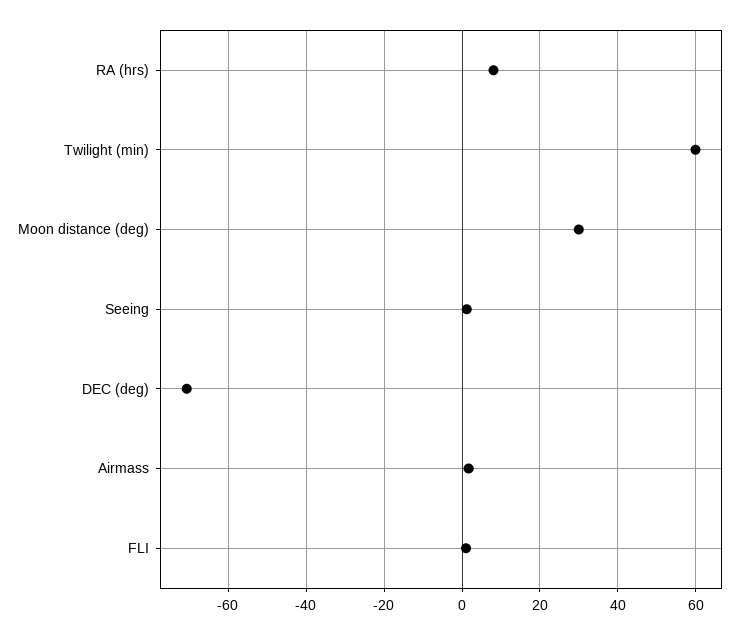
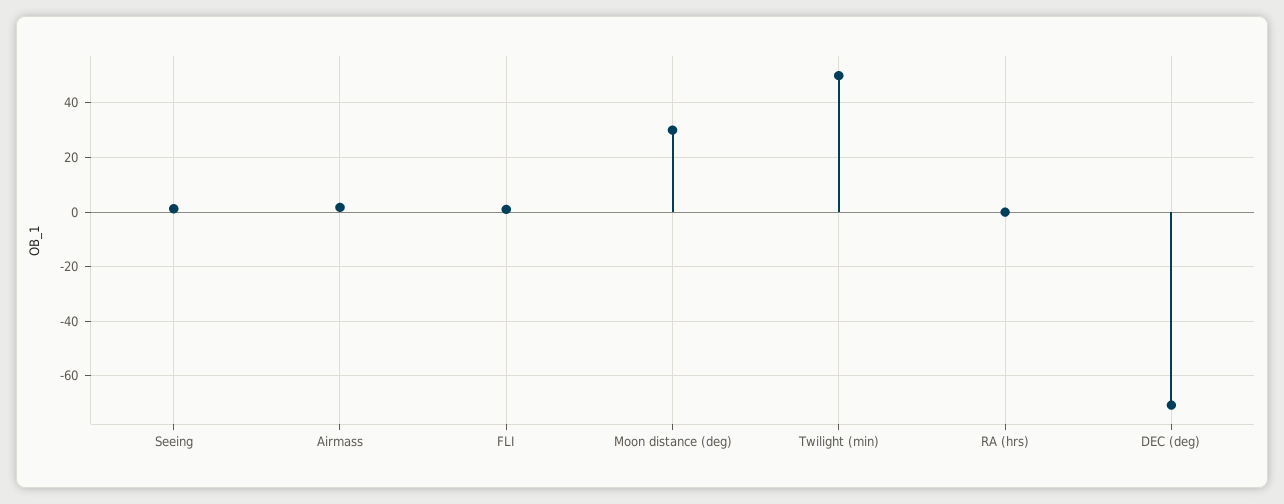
RA (hrs): 8 -> 0
Twilight (min): 60 -> 50

